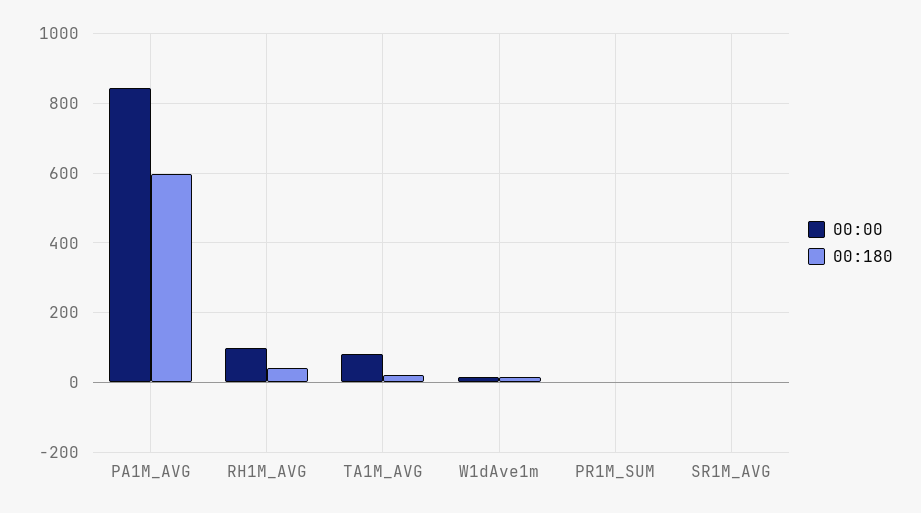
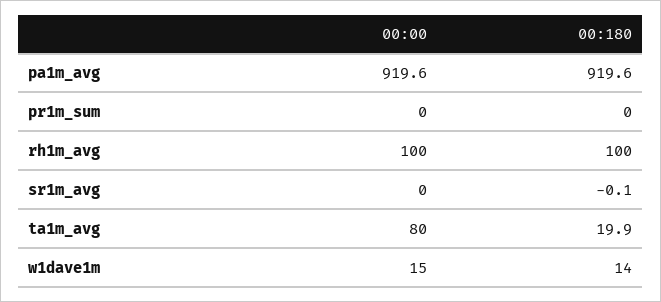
00:00, PA1M_AVG: 840 -> 919.6
00:180, PA1M_AVG: 600 -> 919.6
00:180, RH1M_AVG: 40 -> 100

